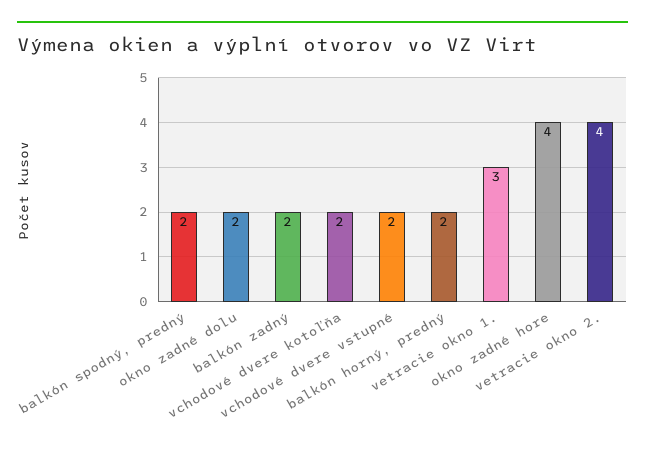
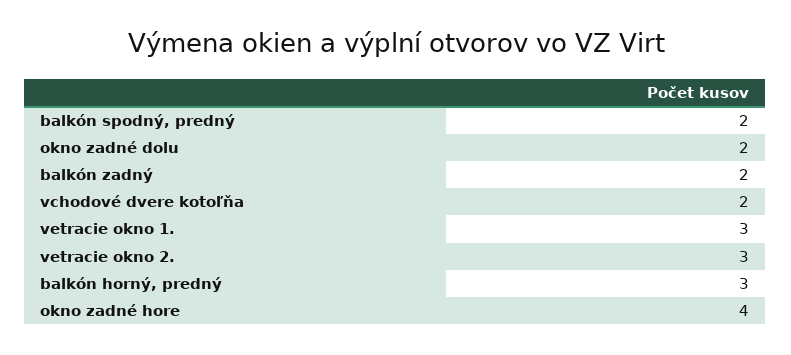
vchodové dvere vstupné: 2 -> none
balkón horný, predný: 2 -> 3
vetracie okno 2.: 4 -> 3

